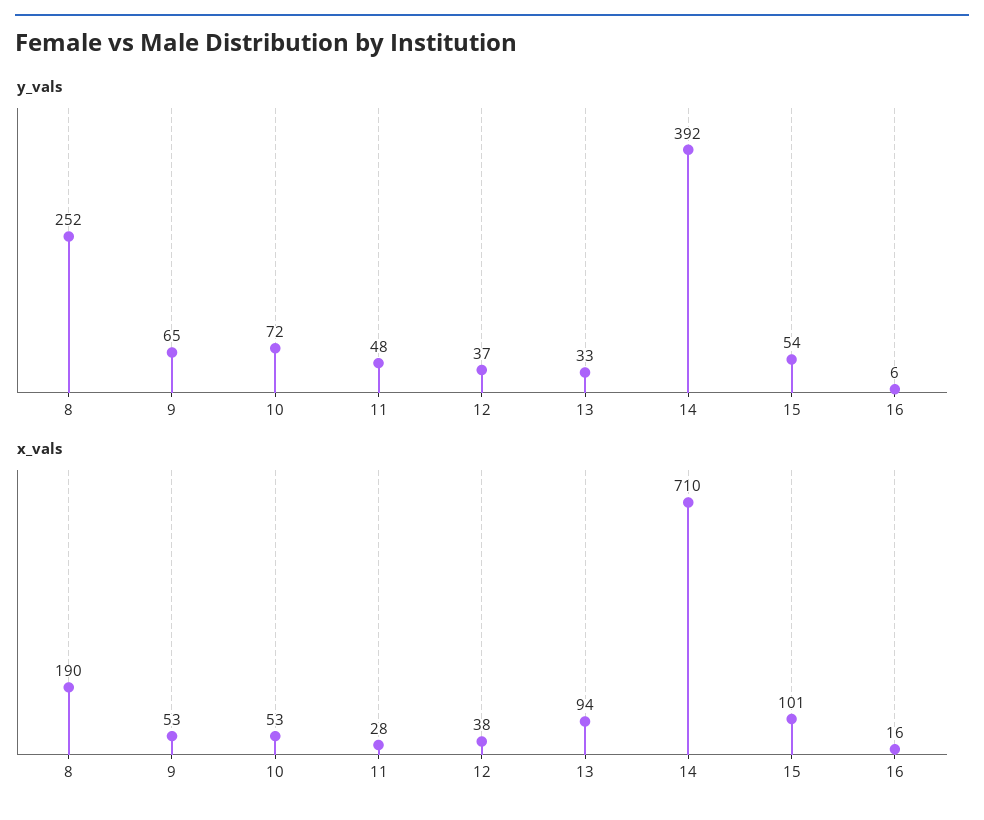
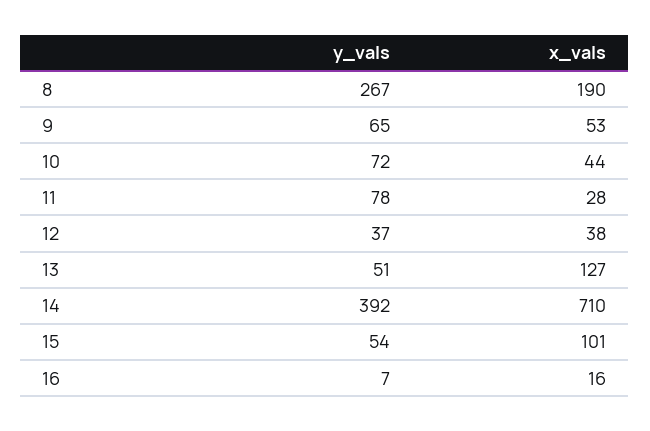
y_vals, 8: 252 -> 267
y_vals, 11: 48 -> 78
y_vals, 13: 33 -> 51
y_vals, 16: 6 -> 7
x_vals, 10: 53 -> 44
x_vals, 13: 94 -> 127

